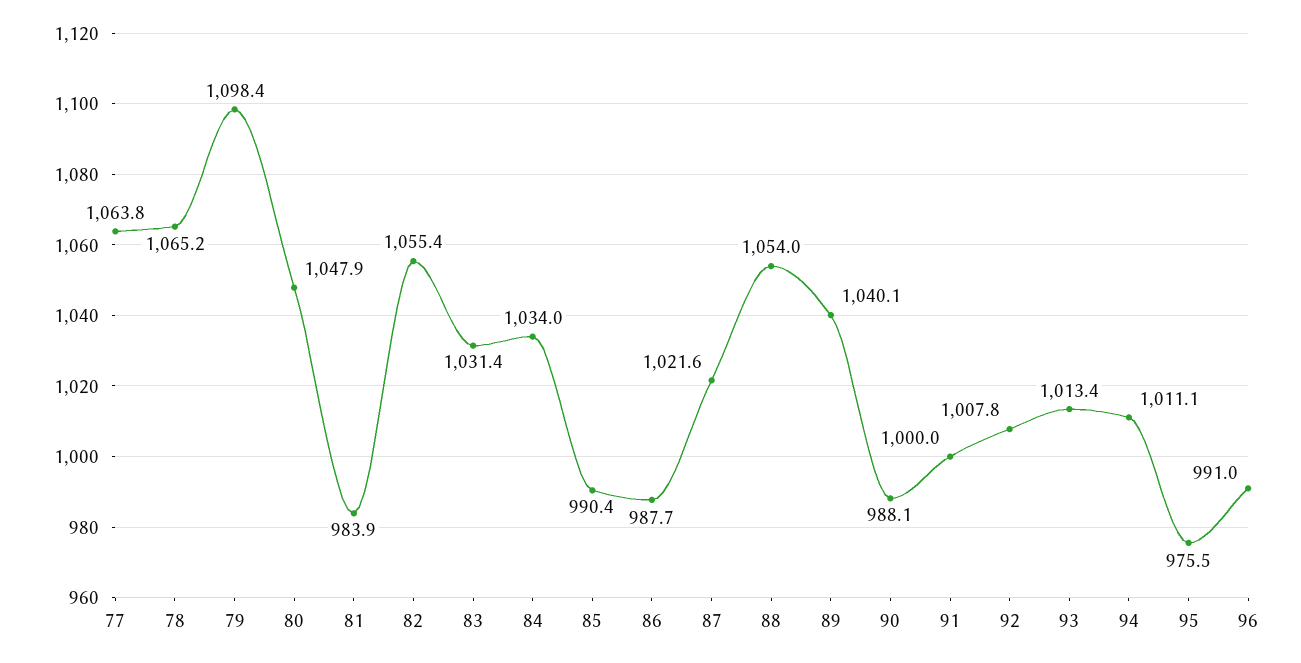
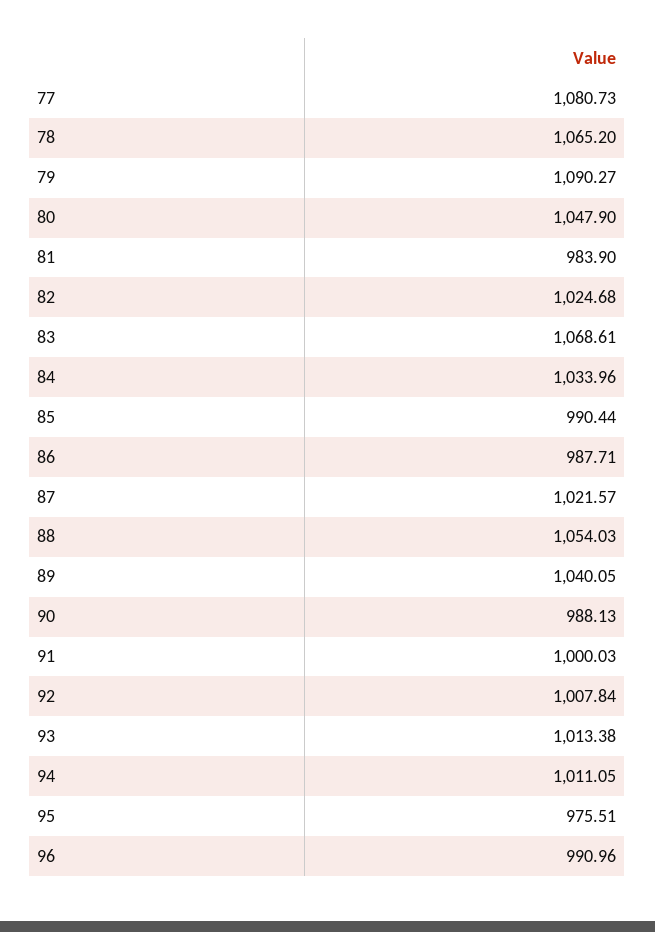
77: 1063.8 -> 1080.73
79: 1098.4 -> 1090.27
82: 1055.4 -> 1024.68
83: 1031.4 -> 1068.61

